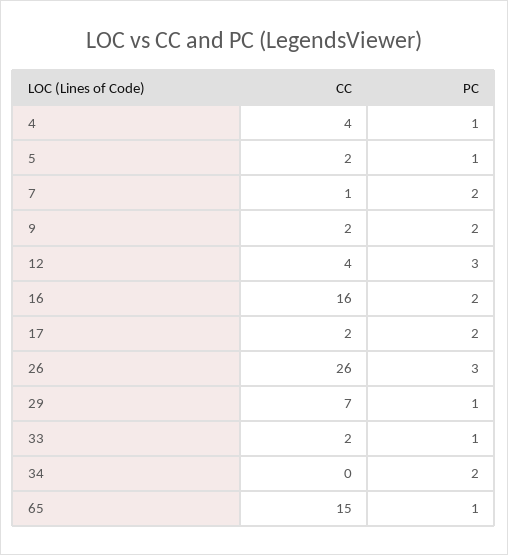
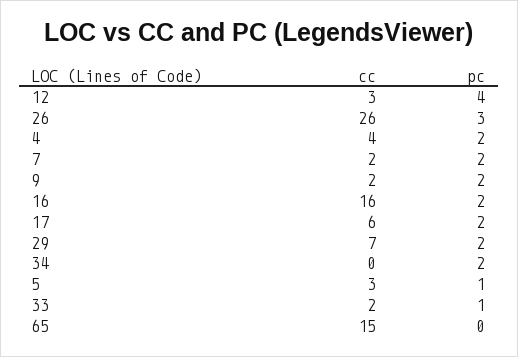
PC, 4: 1 -> 2
CC, 5: 2 -> 3
CC, 7: 1 -> 2
CC, 12: 4 -> 3
PC, 12: 3 -> 4
CC, 17: 2 -> 6
PC, 29: 1 -> 2
PC, 65: 1 -> 0

